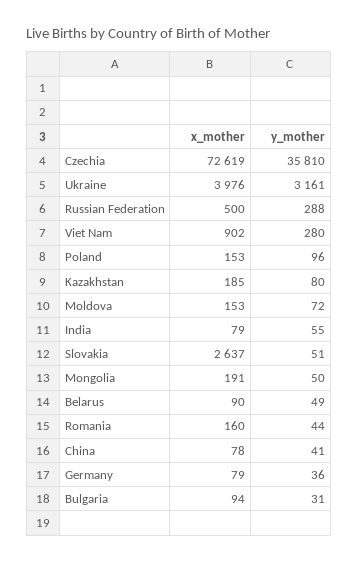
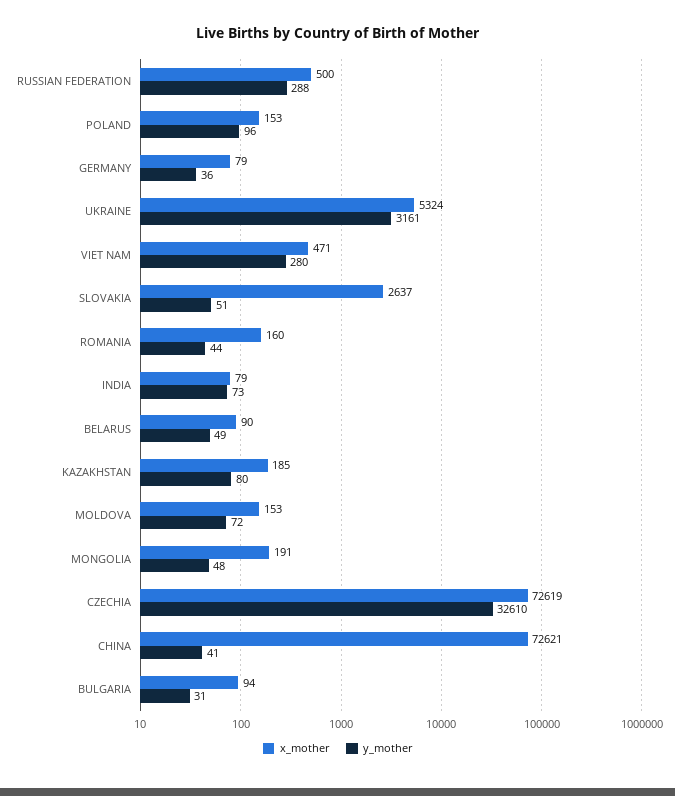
y_mother, Czechia: 35810 -> 32610
x_mother, Ukraine: 3976 -> 5324
x_mother, Viet Nam: 902 -> 471
y_mother, India: 55 -> 73
y_mother, Mongolia: 50 -> 48
x_mother, China: 78 -> 72621

